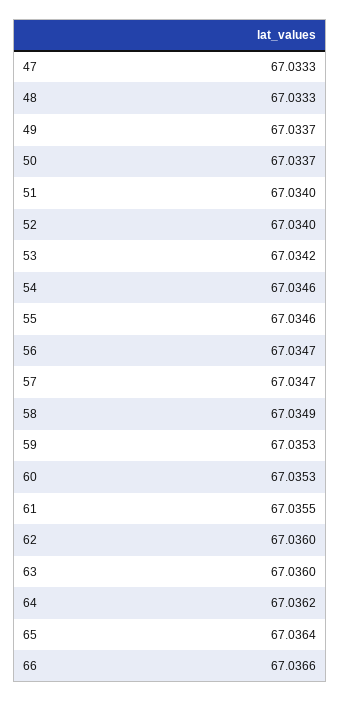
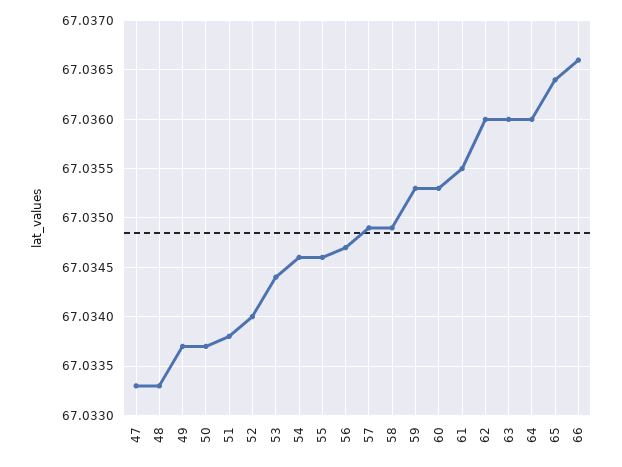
51: 67.034 -> 67.0338
53: 67.0342 -> 67.0344
57: 67.0347 -> 67.0349
64: 67.0362 -> 67.036

